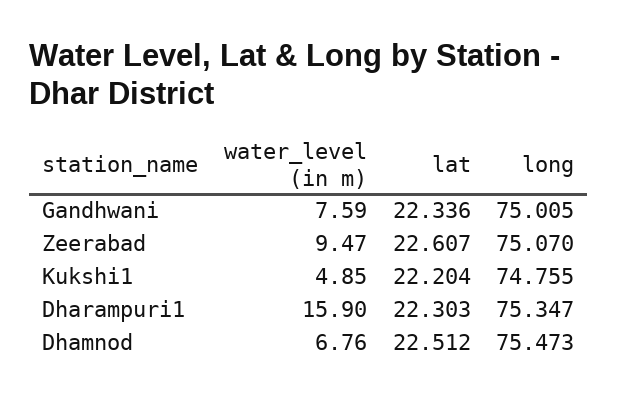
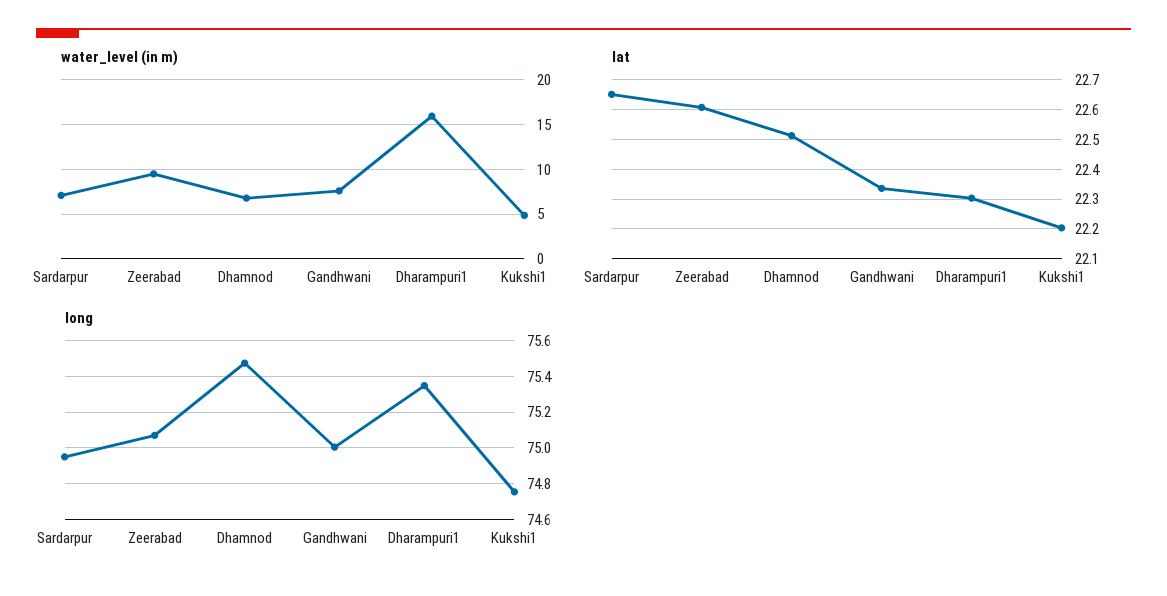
water_level (in m), Sardarpur: none -> 7
lat, Sardarpur: none -> 22.65
long, Sardarpur: none -> 74.95

